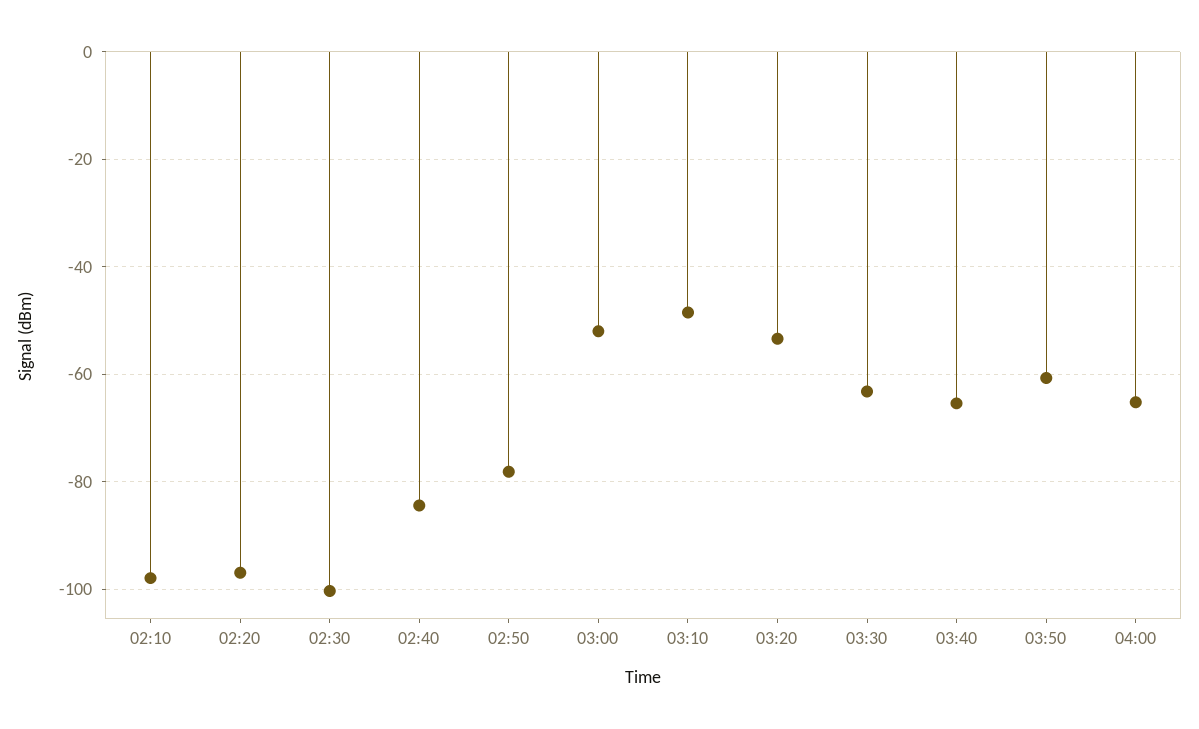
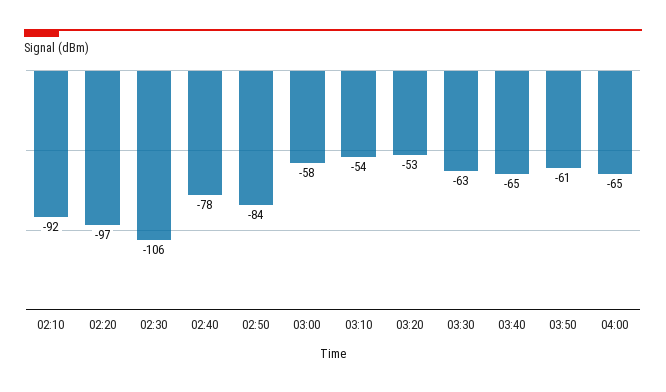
02:10: -98 -> -92
02:30: -100 -> -106
02:40: -84 -> -78
02:50: -78 -> -84
03:00: -52 -> -58
03:10: -48 -> -54

